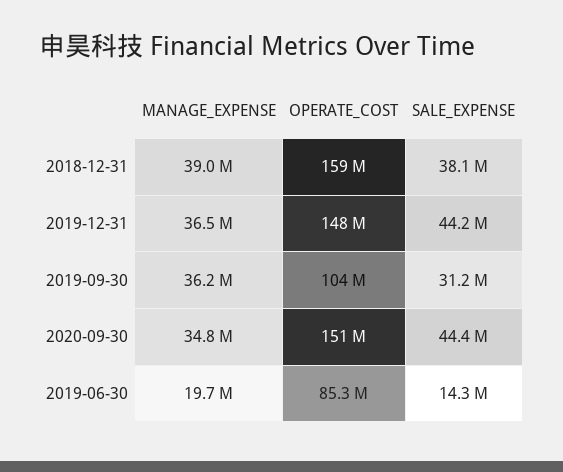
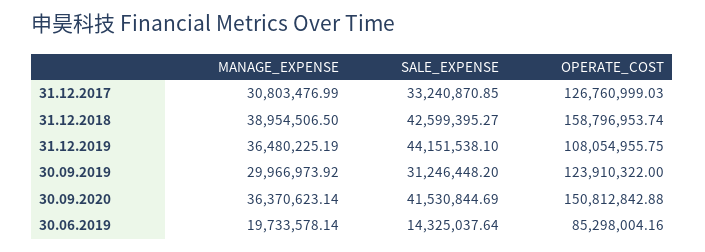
SALE_EXPENSE, 2018-12-31: 38100000 -> 42599395.27
OPERATE_COST, 2019-12-31: 148000000 -> 108054955.75
MANAGE_EXPENSE, 2019-09-30: 36200000 -> 29966973.92
OPERATE_COST, 2019-09-30: 104000000 -> 123910322
MANAGE_EXPENSE, 2020-09-30: 34800000 -> 36370623.14
SALE_EXPENSE, 2020-09-30: 44400000 -> 41530844.69
MANAGE_EXPENSE, 31.12.2017: none -> 30803476.99
SALE_EXPENSE, 31.12.2017: none -> 33240870.85
OPERATE_COST, 31.12.2017: none -> 126760999.03

